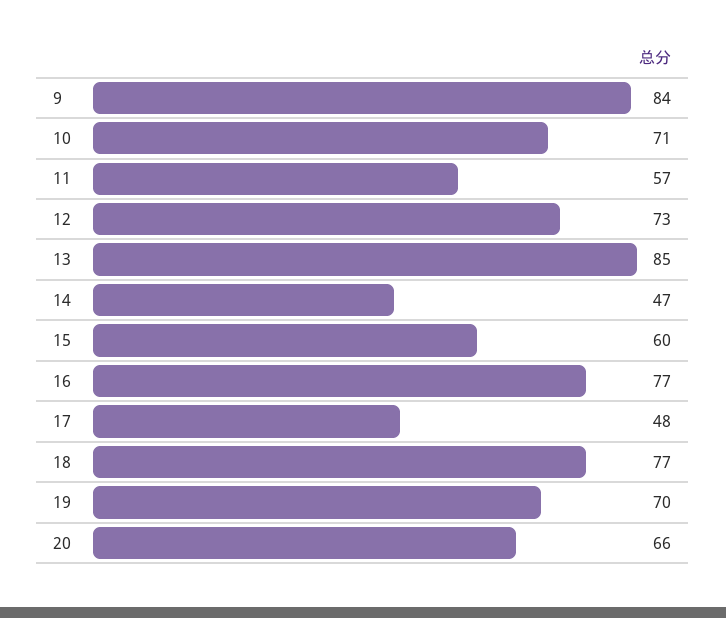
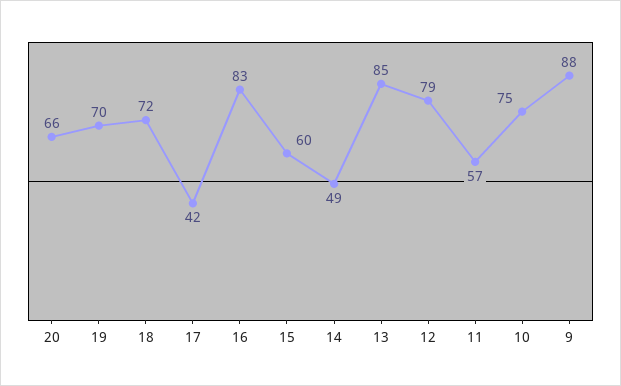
9: 84 -> 88
10: 71 -> 75
12: 73 -> 79
14: 47 -> 49
16: 77 -> 83
17: 48 -> 42
18: 77 -> 72

